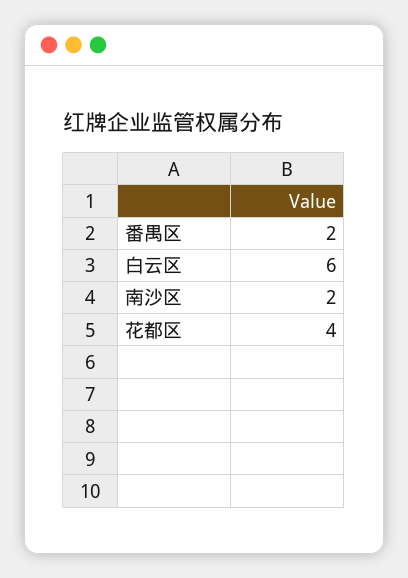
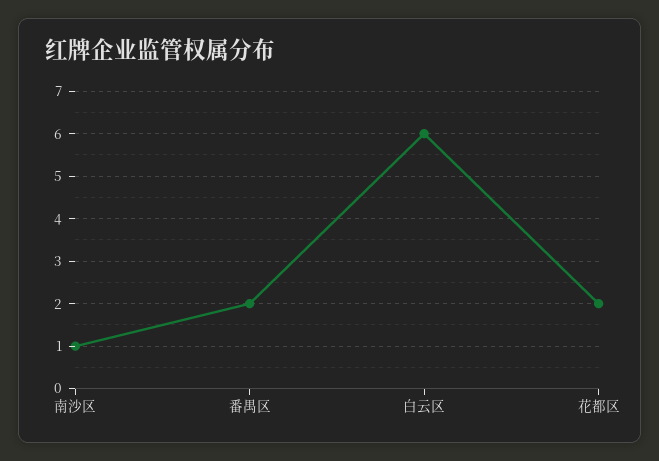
南沙区: 2 -> 1
花都区: 4 -> 2

